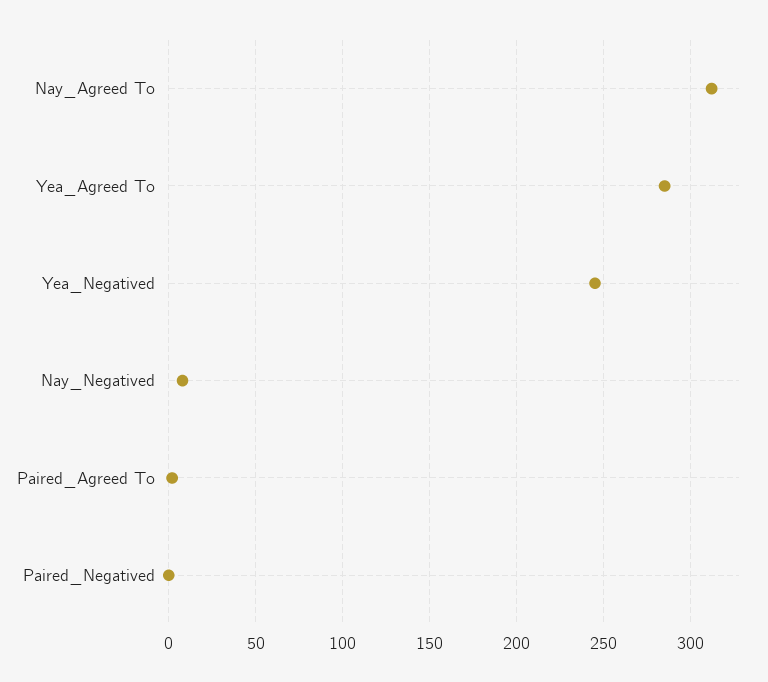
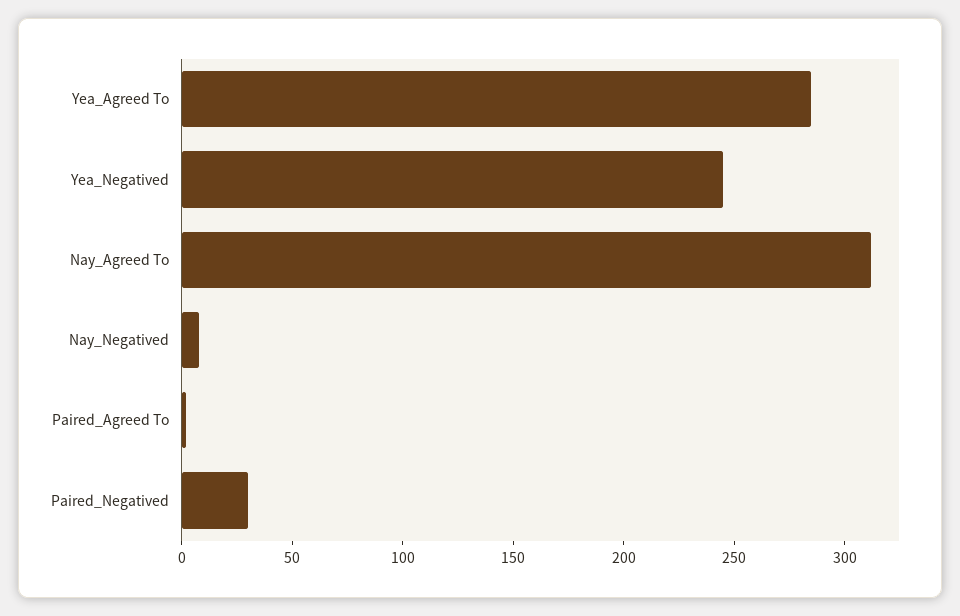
Paired_Negatived: 0 -> 30

